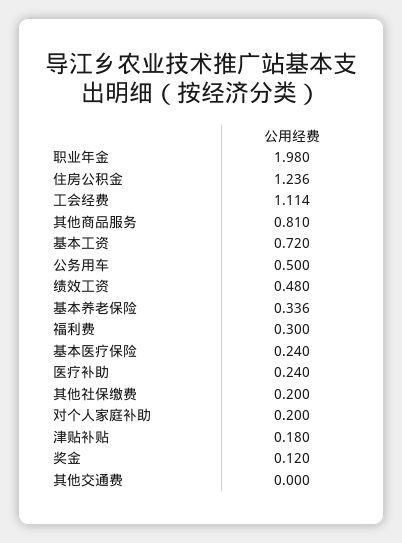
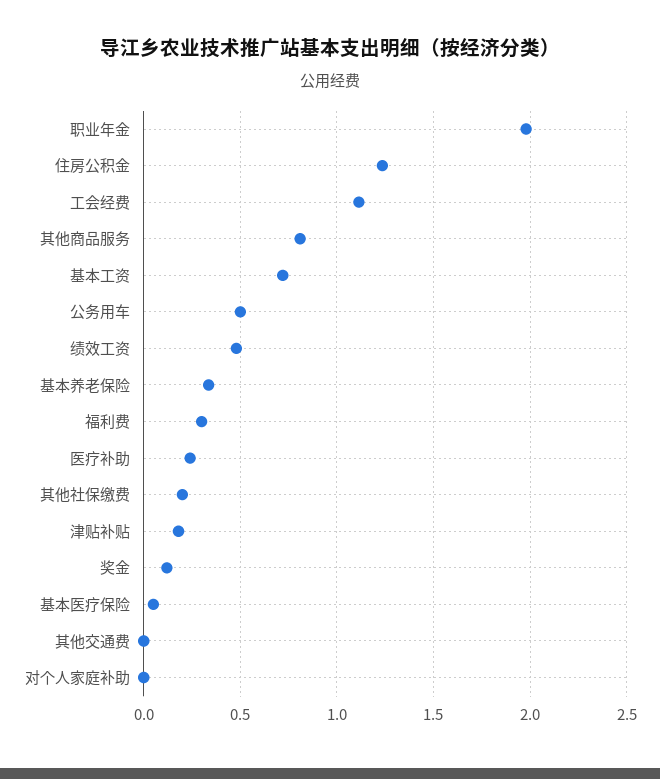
基本医疗保险: 0.24 -> 0.05
对个人家庭补助: 0.2 -> 0

